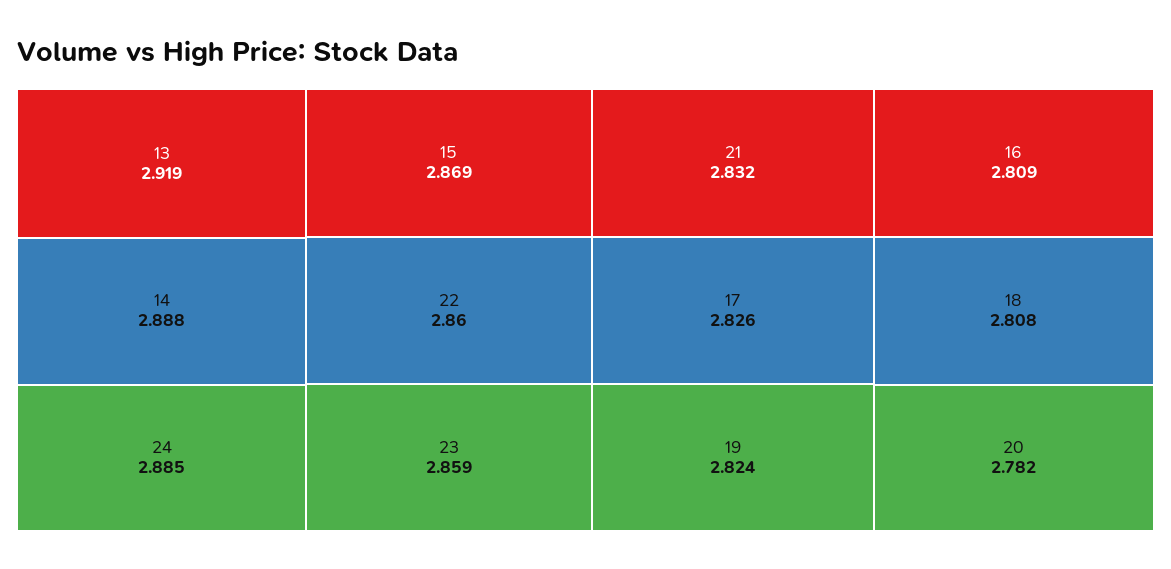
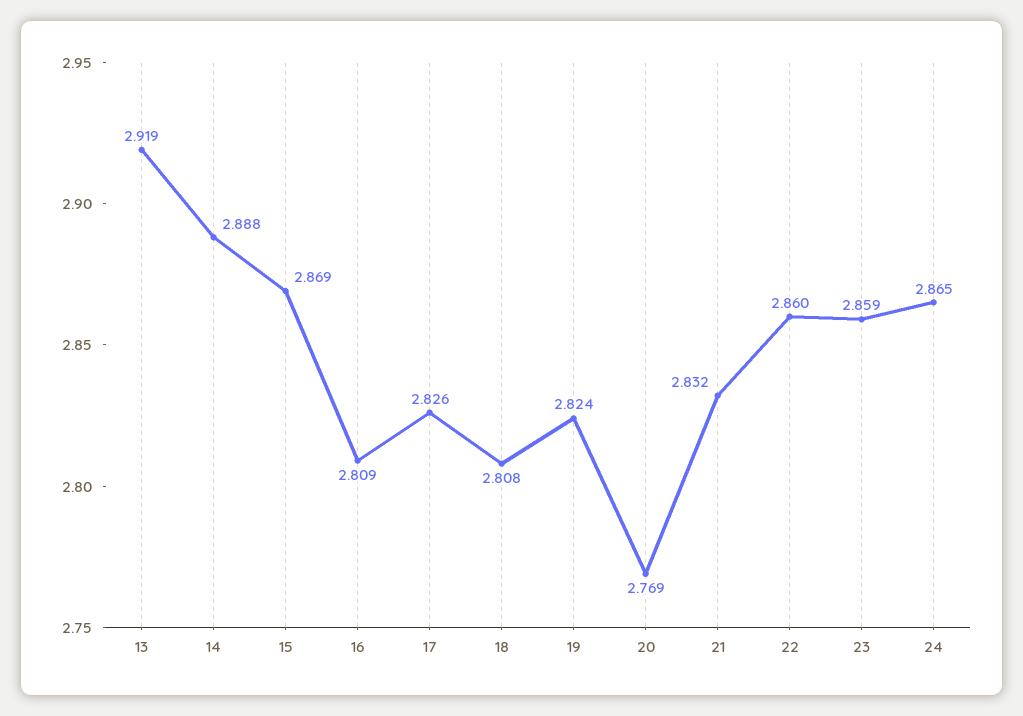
24: 2.885 -> 2.865
20: 2.782 -> 2.769

